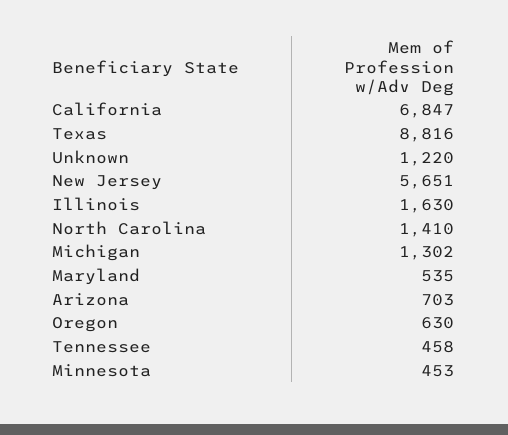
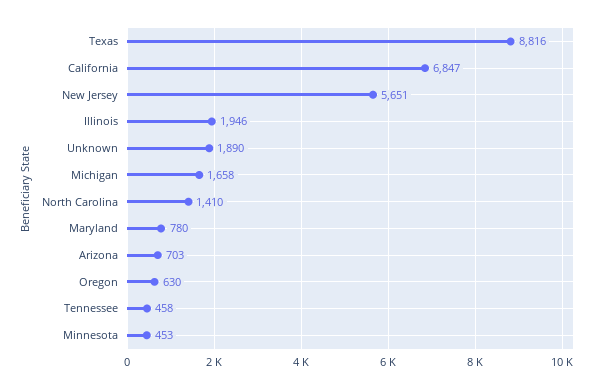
Unknown: 1220 -> 1890
Illinois: 1630 -> 1946
Michigan: 1302 -> 1658
Maryland: 535 -> 780

